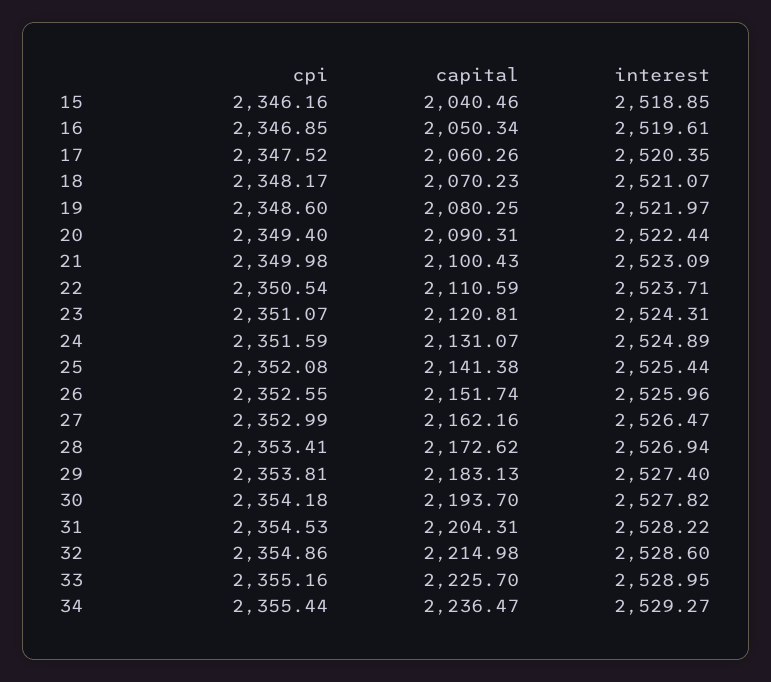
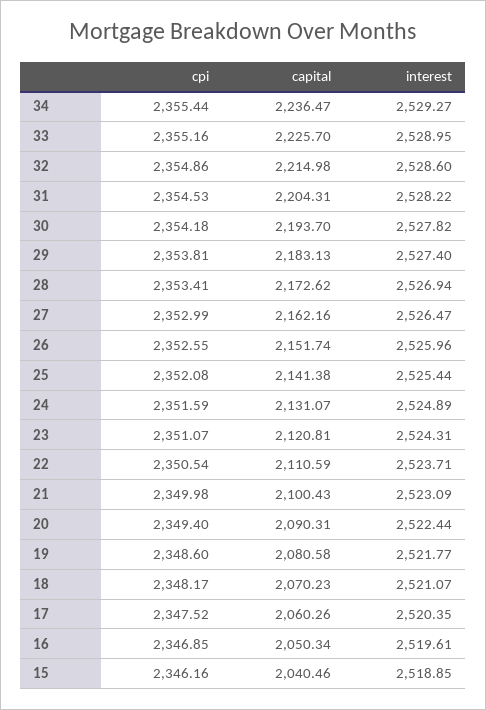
capital, 19: 2080.25 -> 2080.58
interest, 19: 2521.97 -> 2521.77

